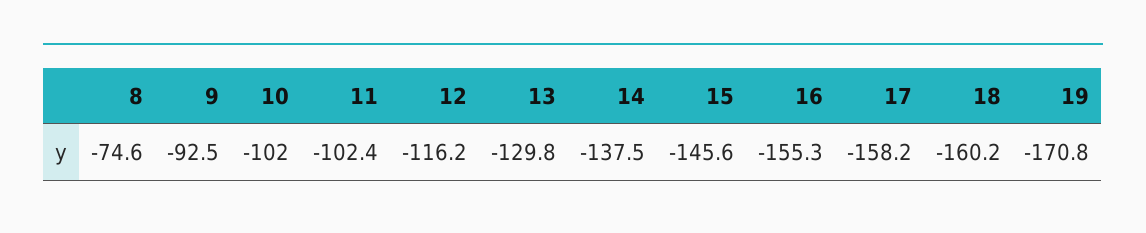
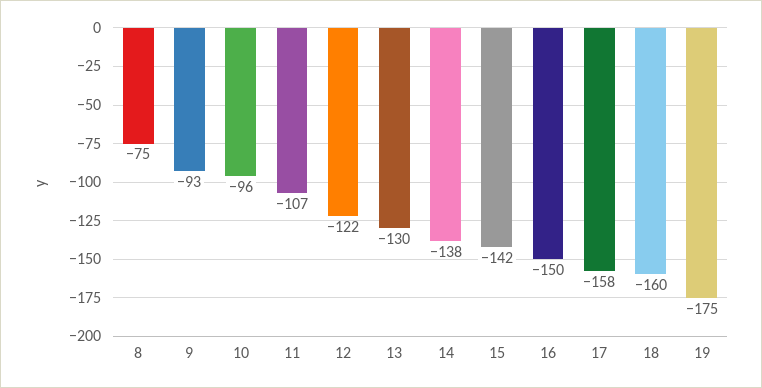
10: -102 -> -96
11: -102.4 -> -107
12: -116.2 -> -122
15: -145.6 -> -142
16: -155.3 -> -150
19: -170.8 -> -175

